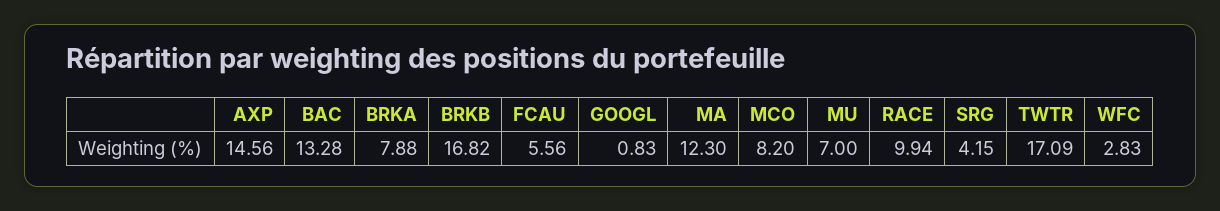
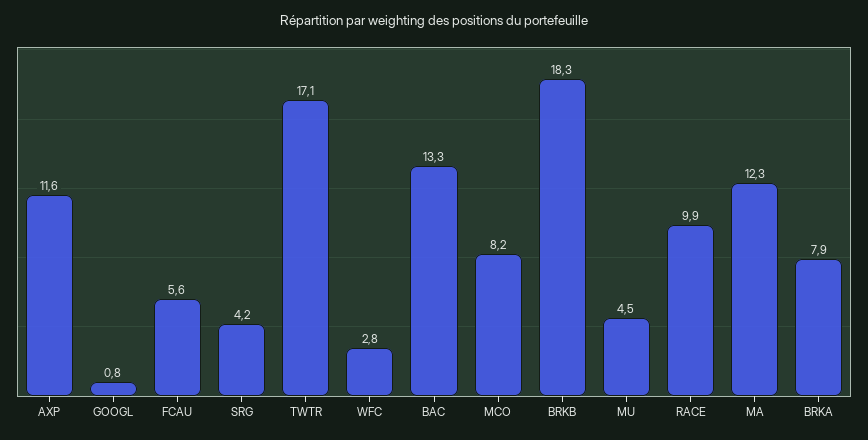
AXP: 14.56 -> 11.6
BRKB: 16.82 -> 18.3
MU: 7 -> 4.5

